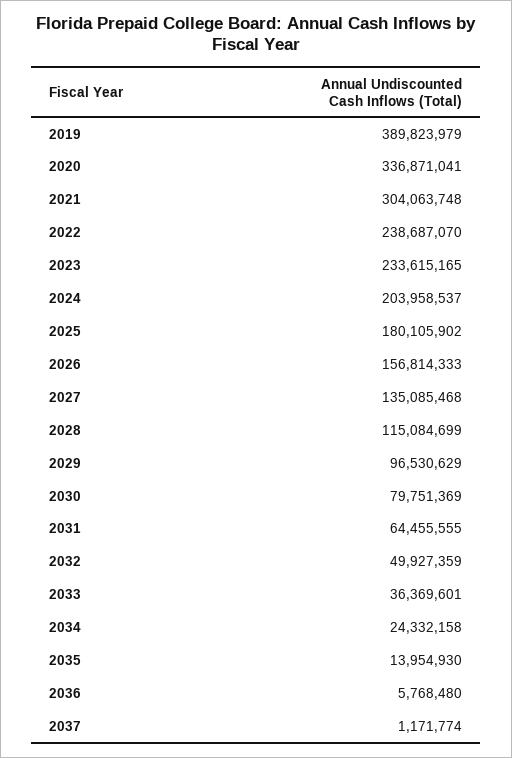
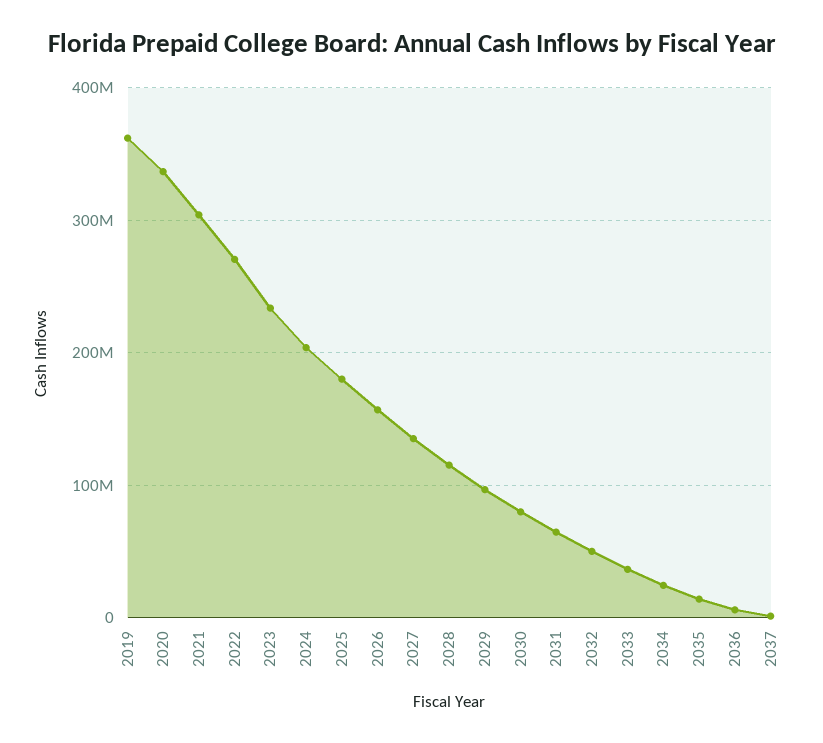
2019: 389823979 -> 360000000
2022: 238687070 -> 270000000

